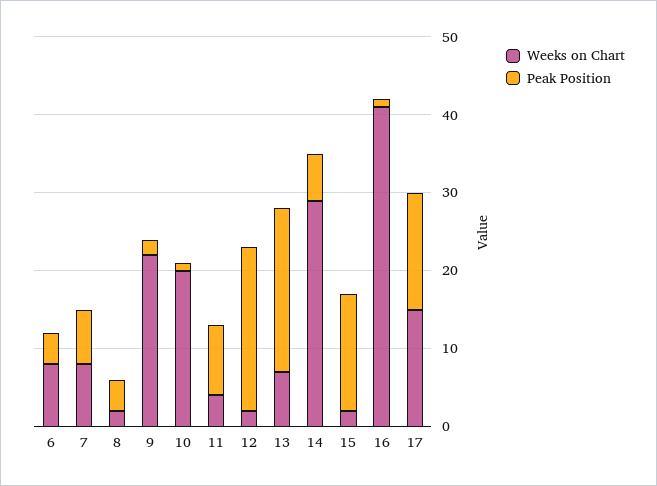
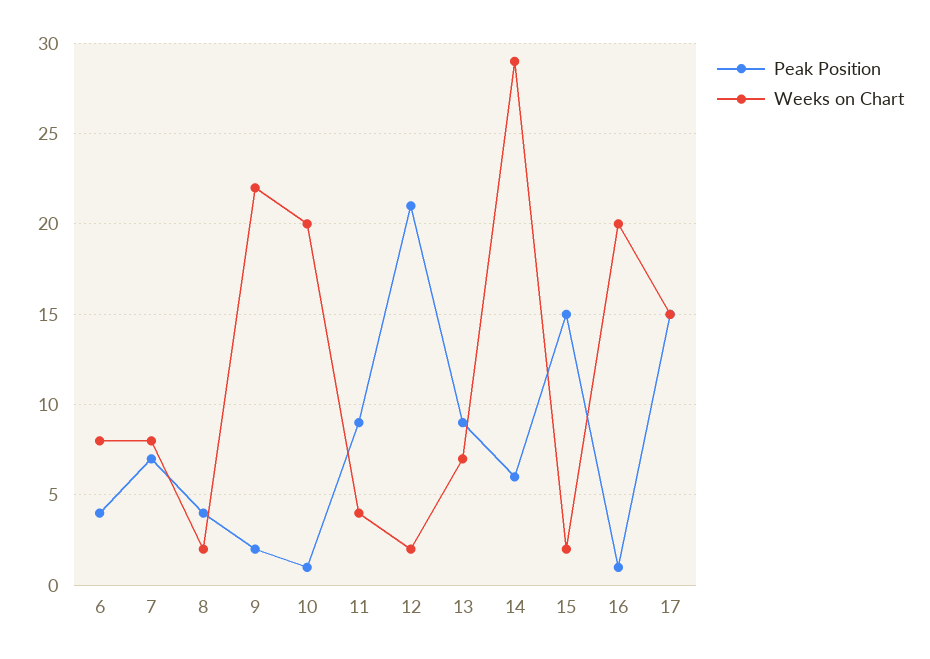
Peak Position, 13: 20 -> 9
Weeks on Chart, 16: 40 -> 20

